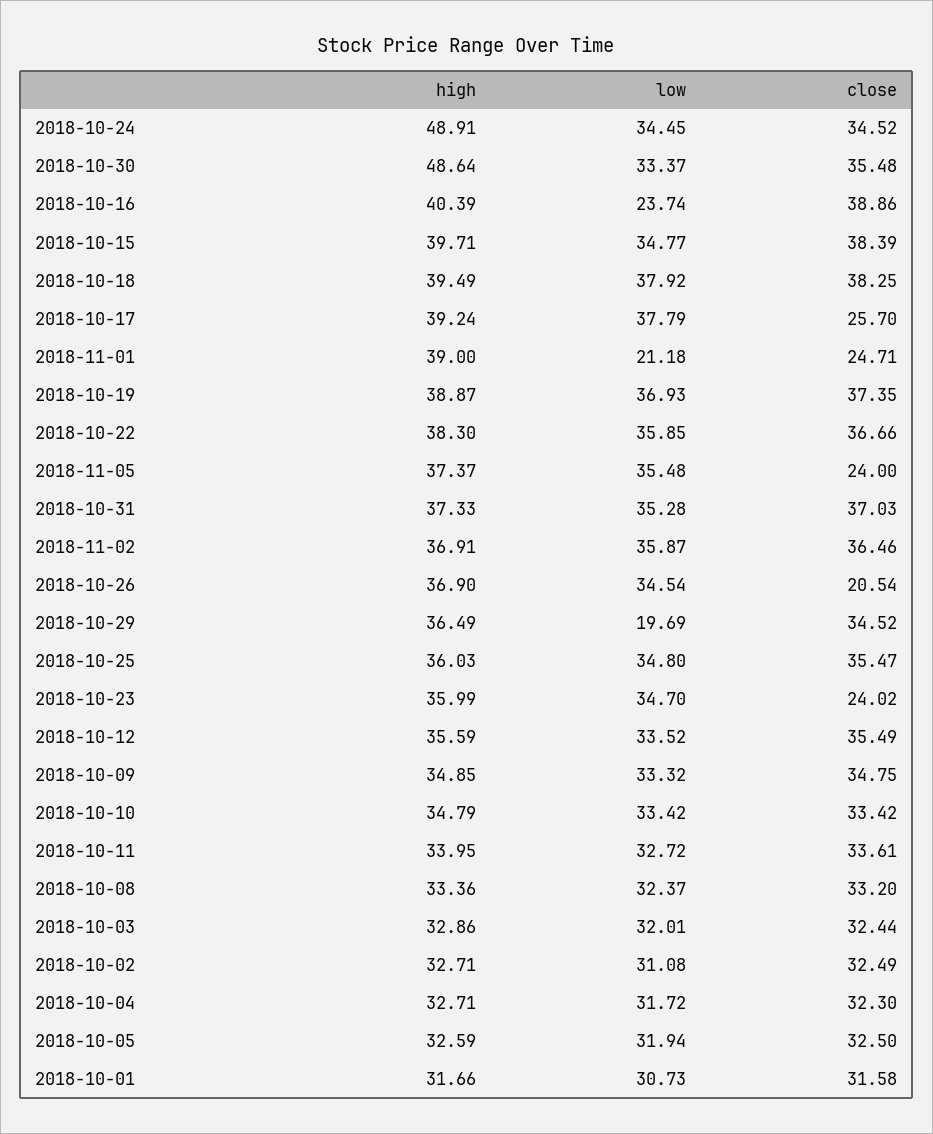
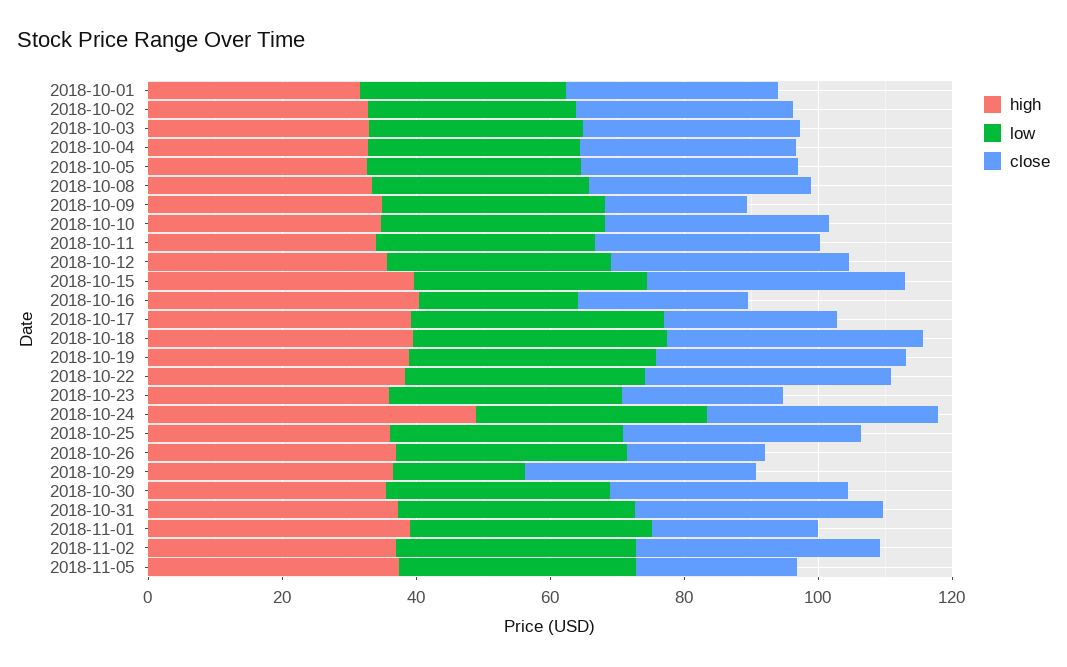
high, 2018-10-30: 48.64 -> 35
close, 2018-10-16: 38.86 -> 25
low, 2018-11-01: 21.18 -> 35
close, 2018-10-09: 34.75 -> 20

